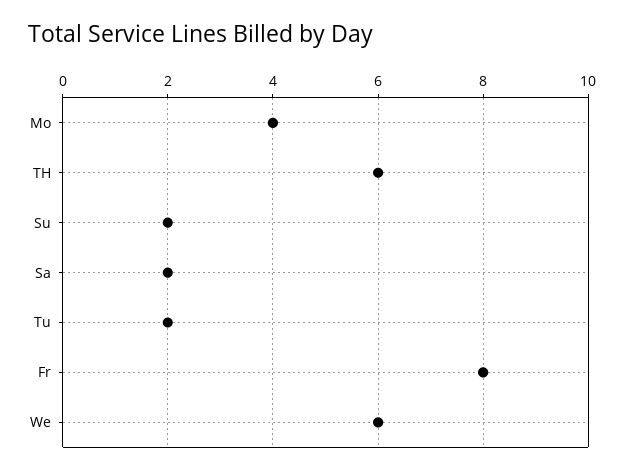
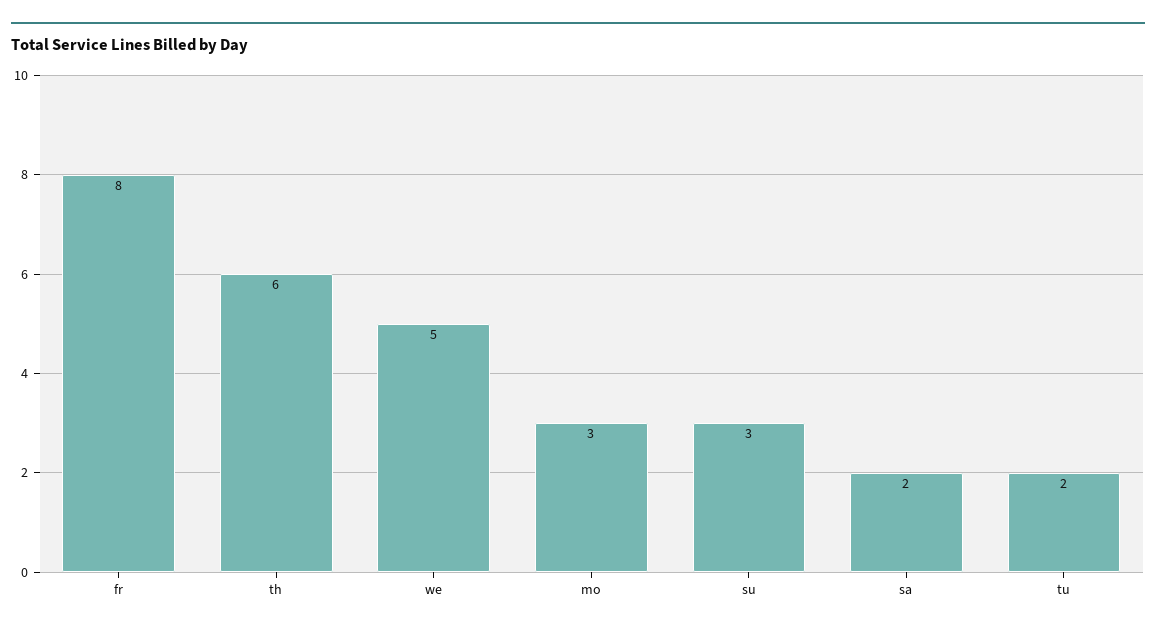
Mo: 4 -> 3
Su: 2 -> 3
We: 6 -> 5

